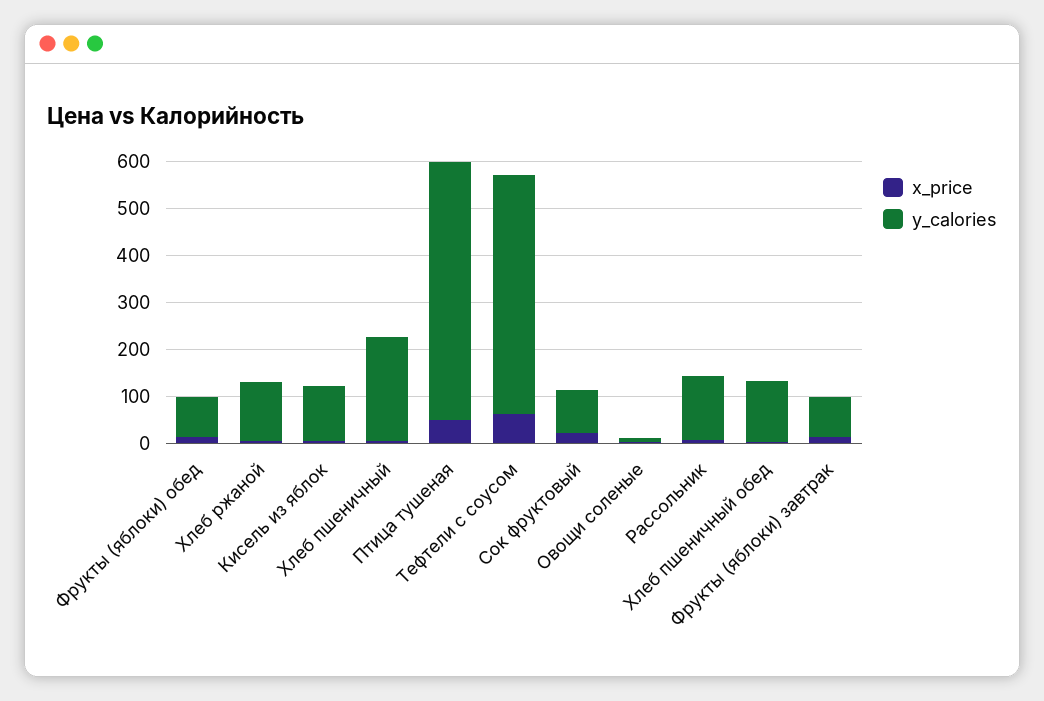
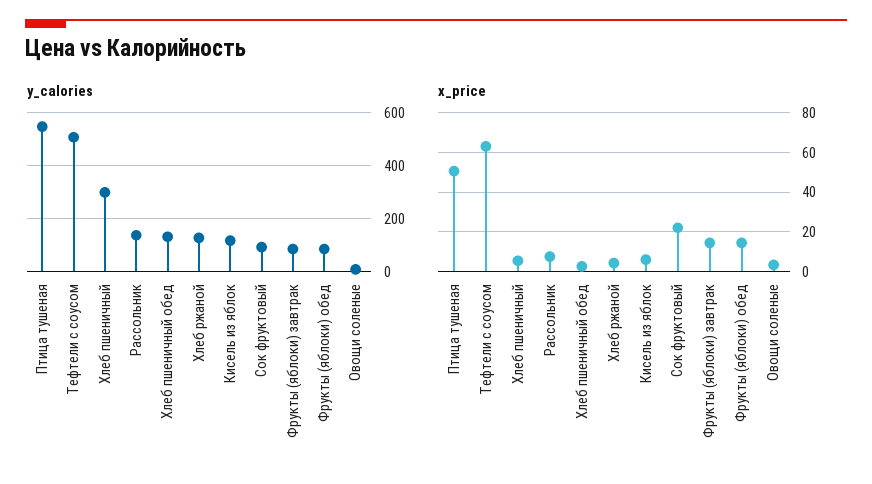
y_calories, Хлеб пшеничный: 220 -> 300

